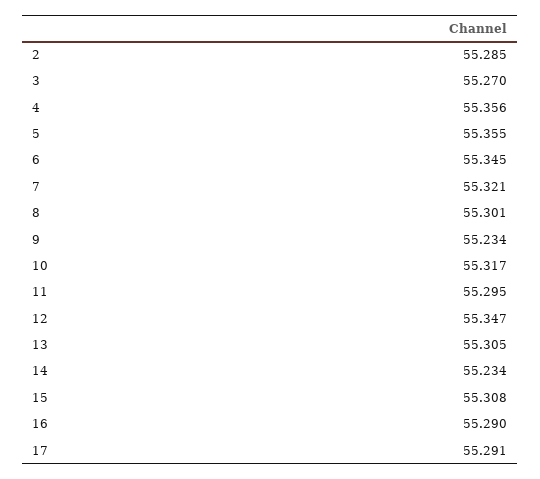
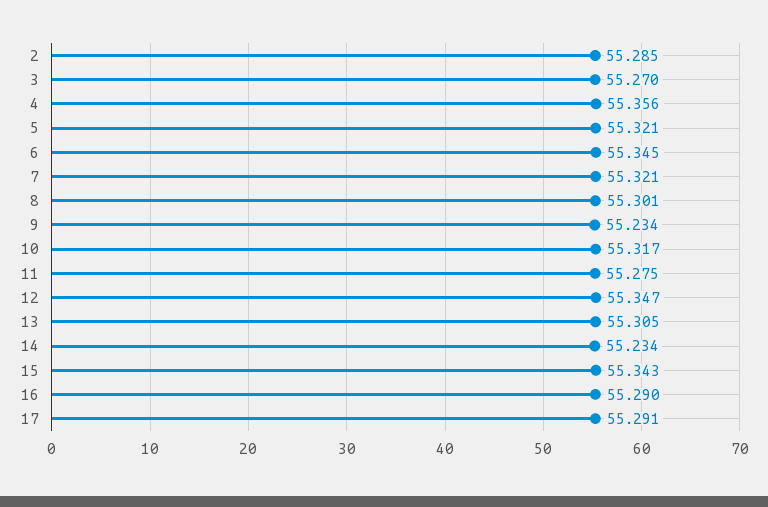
5: 55.355 -> 55.321
11: 55.295 -> 55.275
15: 55.308 -> 55.343

